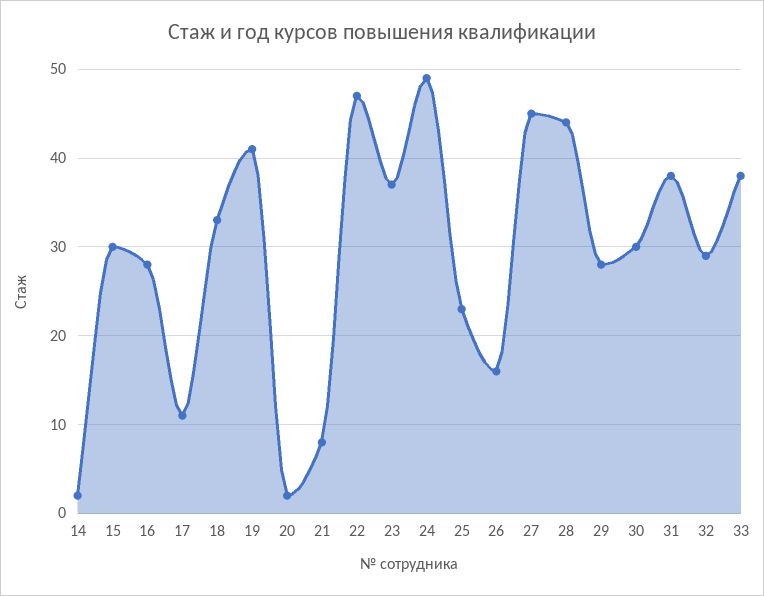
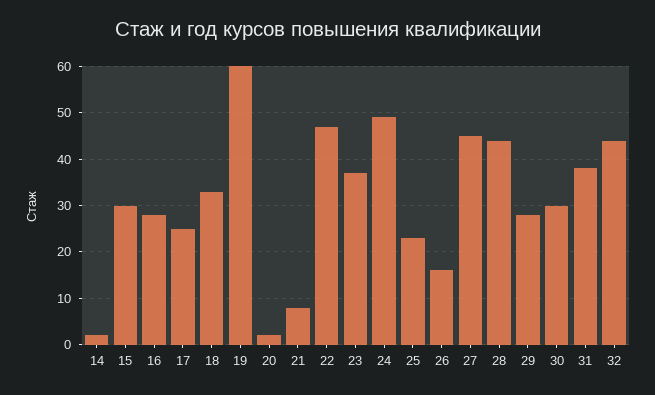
17: 11 -> 25
19: 41 -> 60
32: 29 -> 45
33: 38 -> none

